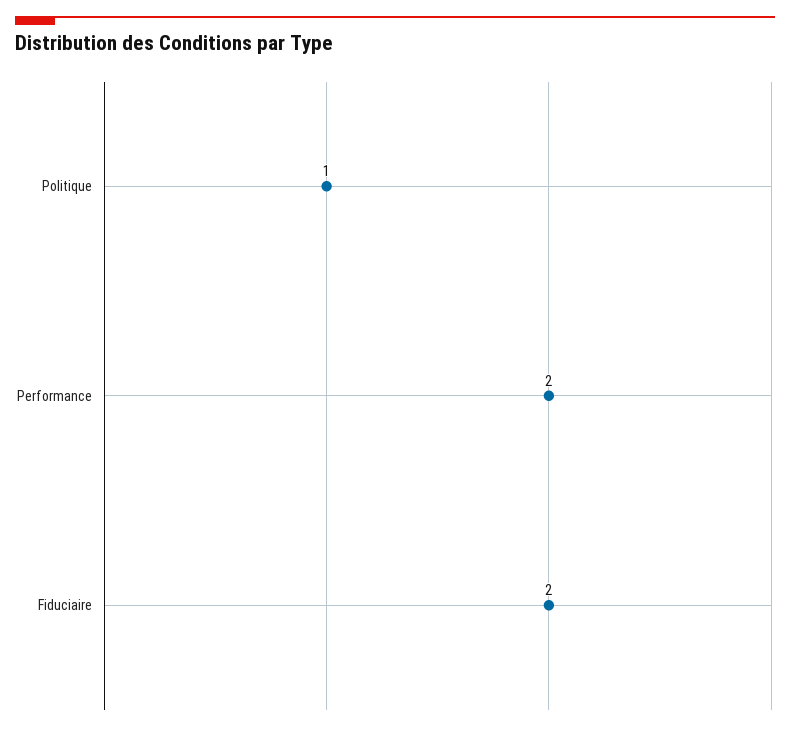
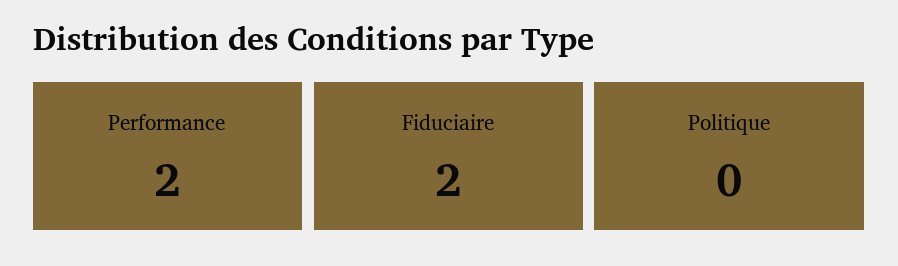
Politique: 1 -> 0

